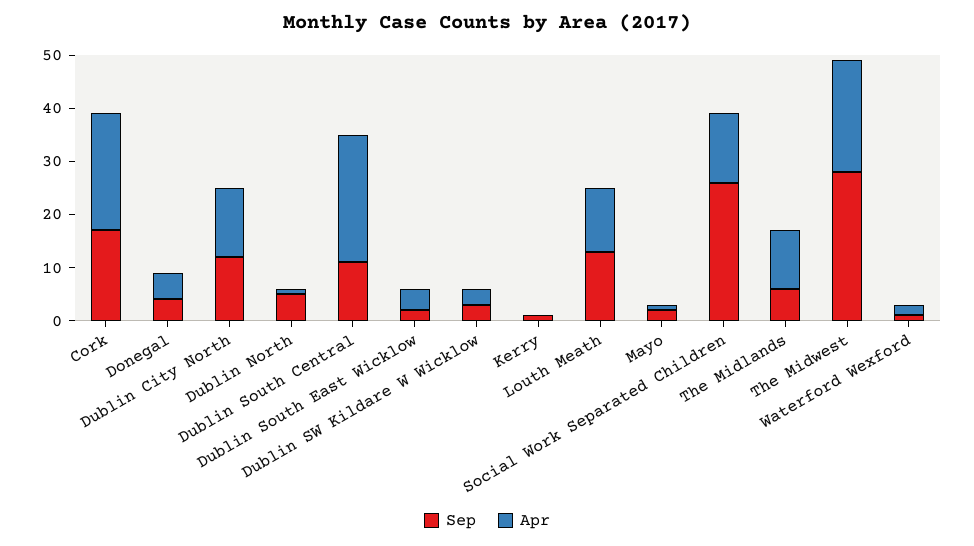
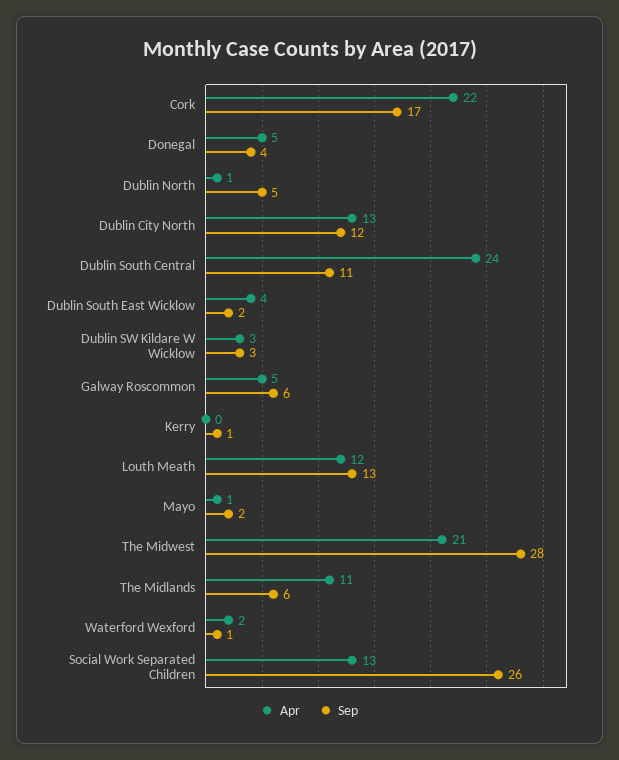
Apr, Galway Roscommon: none -> 5
Sep, Galway Roscommon: none -> 6

